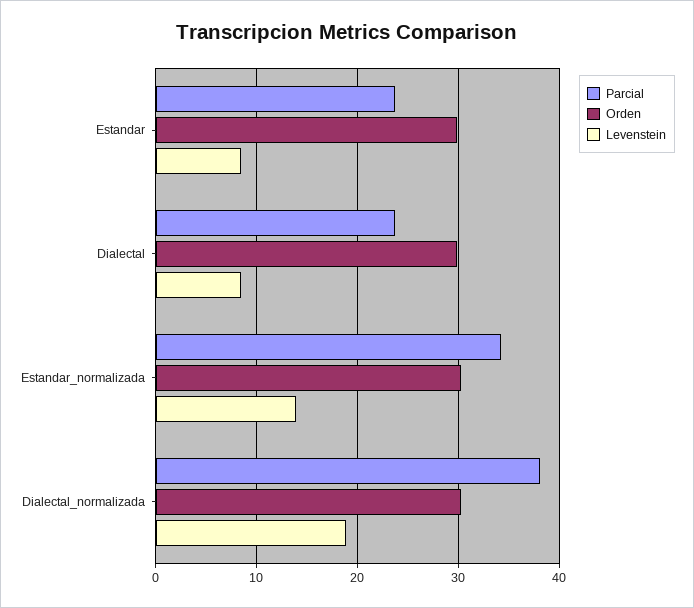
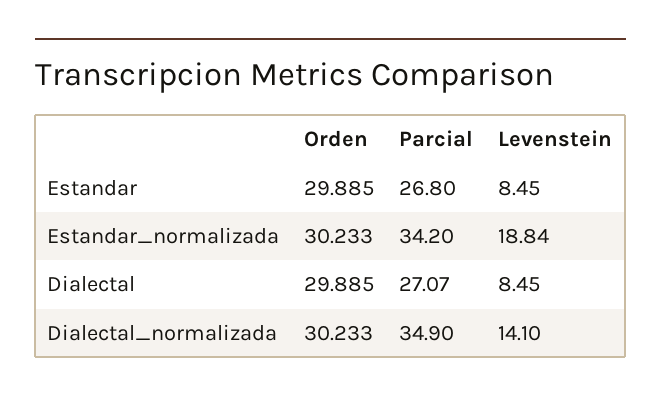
Parcial, Estandar: 24 -> 26.8
Parcial, Dialectal: 24 -> 27.07
Levenstein, Estandar_normalizada: 14 -> 18.84
Parcial, Dialectal_normalizada: 38 -> 34.9
Levenstein, Dialectal_normalizada: 19 -> 14.1

